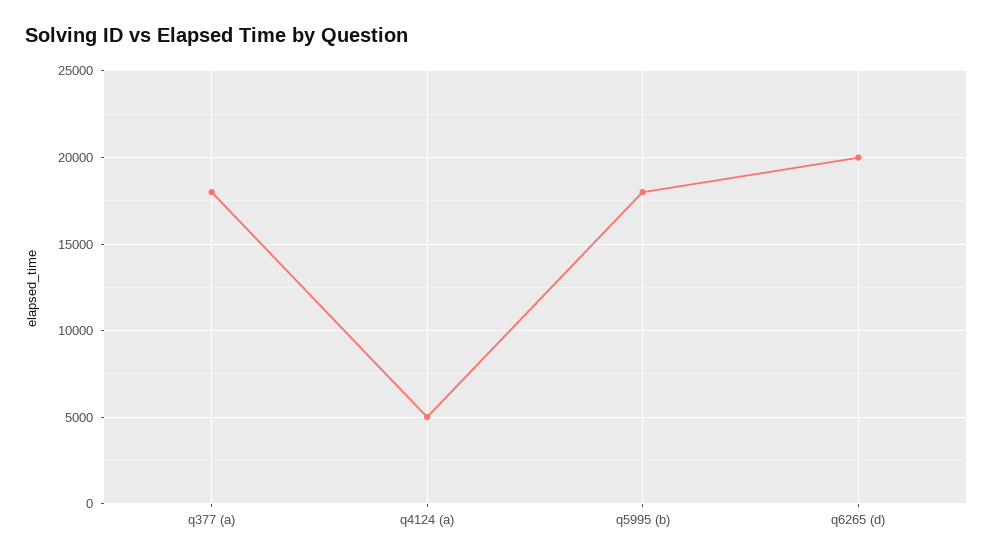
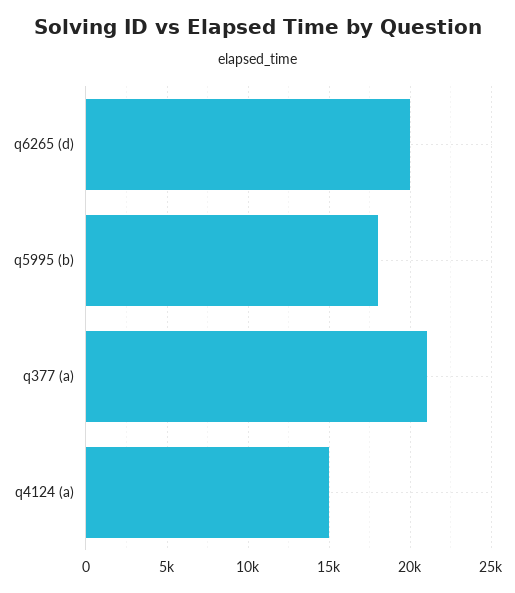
q377 (a): 18000 -> 21000
q4124 (a): 5000 -> 15000

